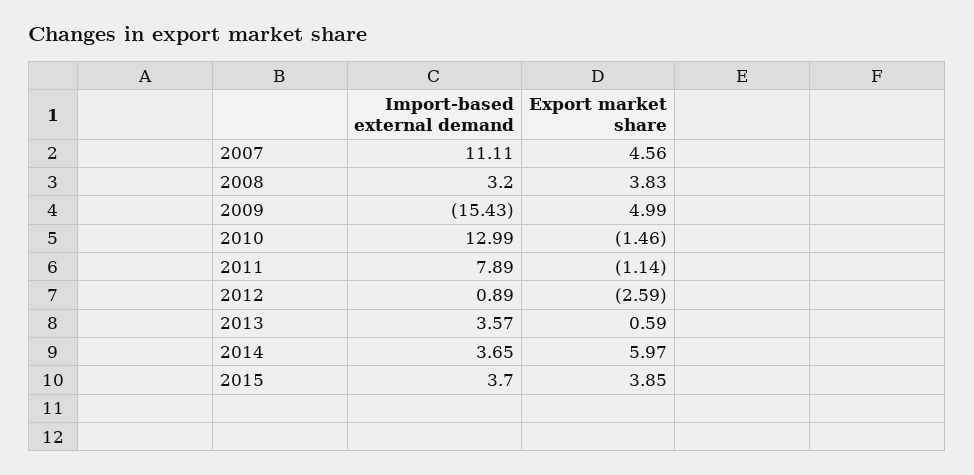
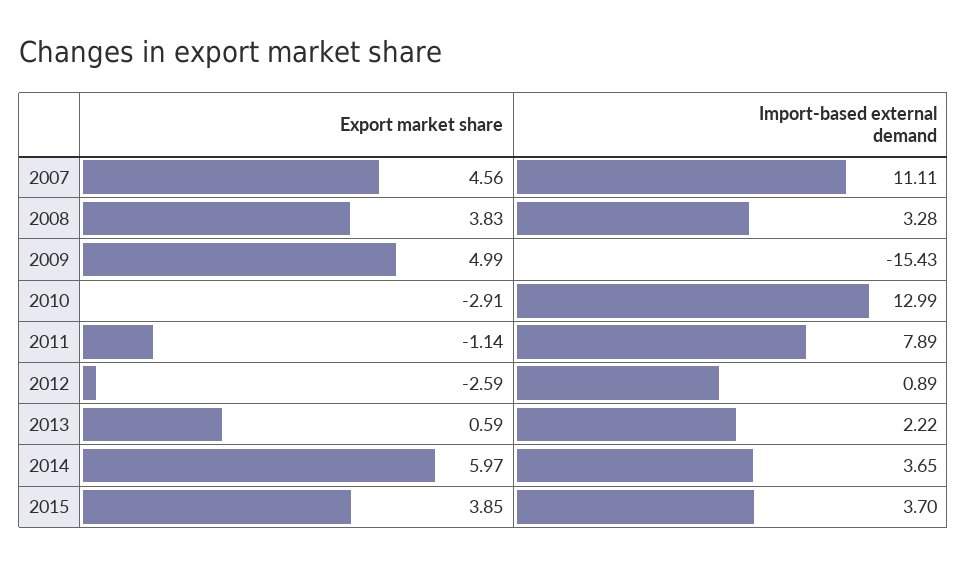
Import-based external demand, 2008: 3.2 -> 3.28
Export market share, 2010: -1.46 -> -2.91
Import-based external demand, 2013: 3.57 -> 2.22

